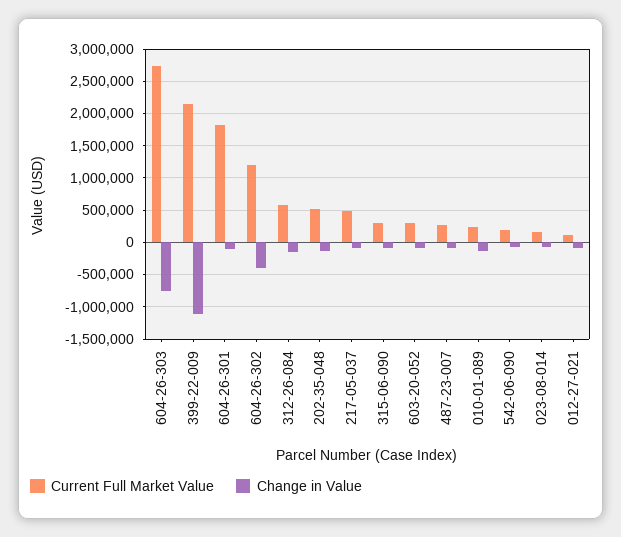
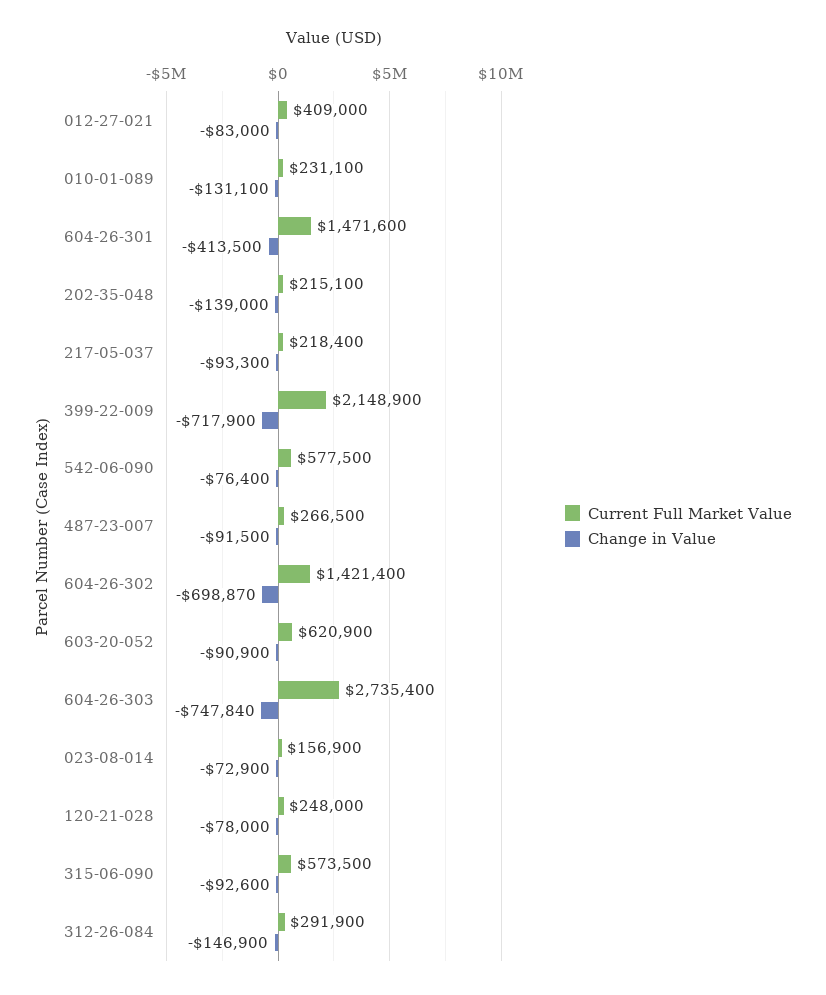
Change in Value, 399-22-009: -1100000 -> -717900
Current Full Market Value, 604-26-301: 1800000 -> 1471600
Change in Value, 604-26-301: -100000 -> -413500
Current Full Market Value, 604-26-302: 1200000 -> 1421400
Change in Value, 604-26-302: -400000 -> -698870
Current Full Market Value, 312-26-084: 600000 -> 291900
Current Full Market Value, 202-35-048: 500000 -> 215100
Current Full Market Value, 217-05-037: 500000 -> 218400
Current Full Market Value, 315-06-090: 300000 -> 573500
Current Full Market Value, 603-20-052: 300000 -> 620900
Current Full Market Value, 542-06-090: 200000 -> 577500
Current Full Market Value, 012-27-021: 100000 -> 409000
Current Full Market Value, 120-21-028: none -> 248000
Change in Value, 120-21-028: none -> -78000

